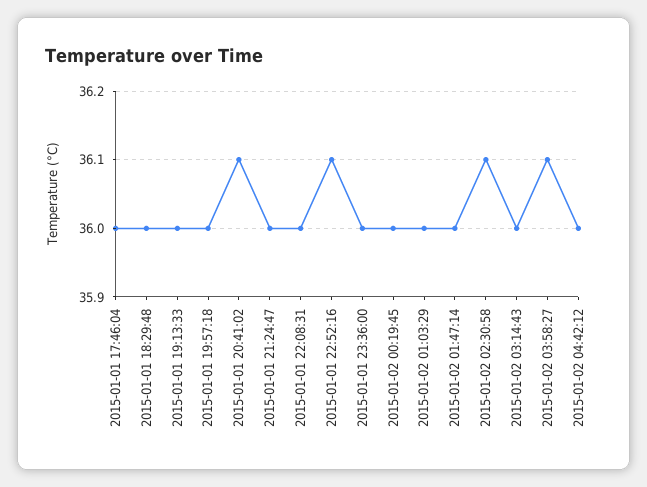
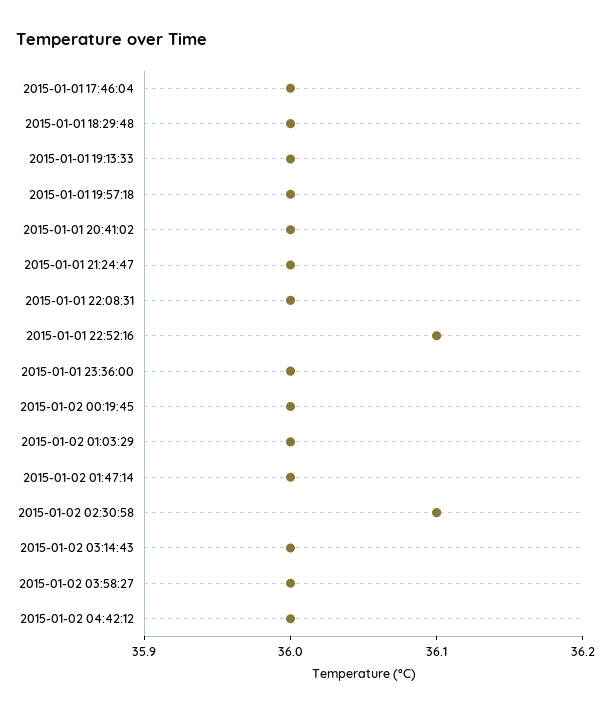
2015-01-01 20:41:02: 36.1 -> 36
2015-01-02 03:58:27: 36.1 -> 36

